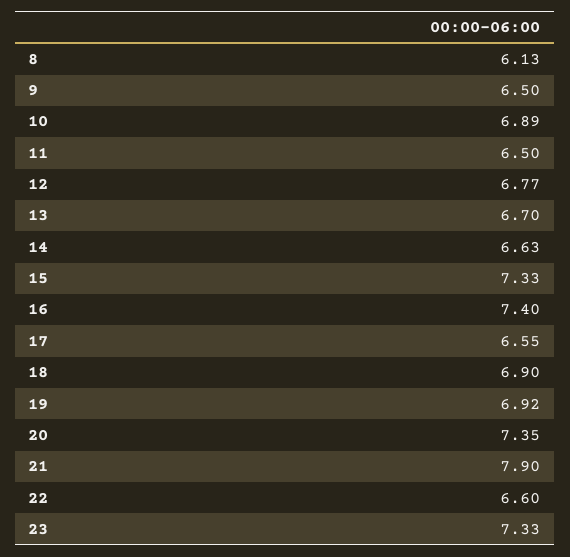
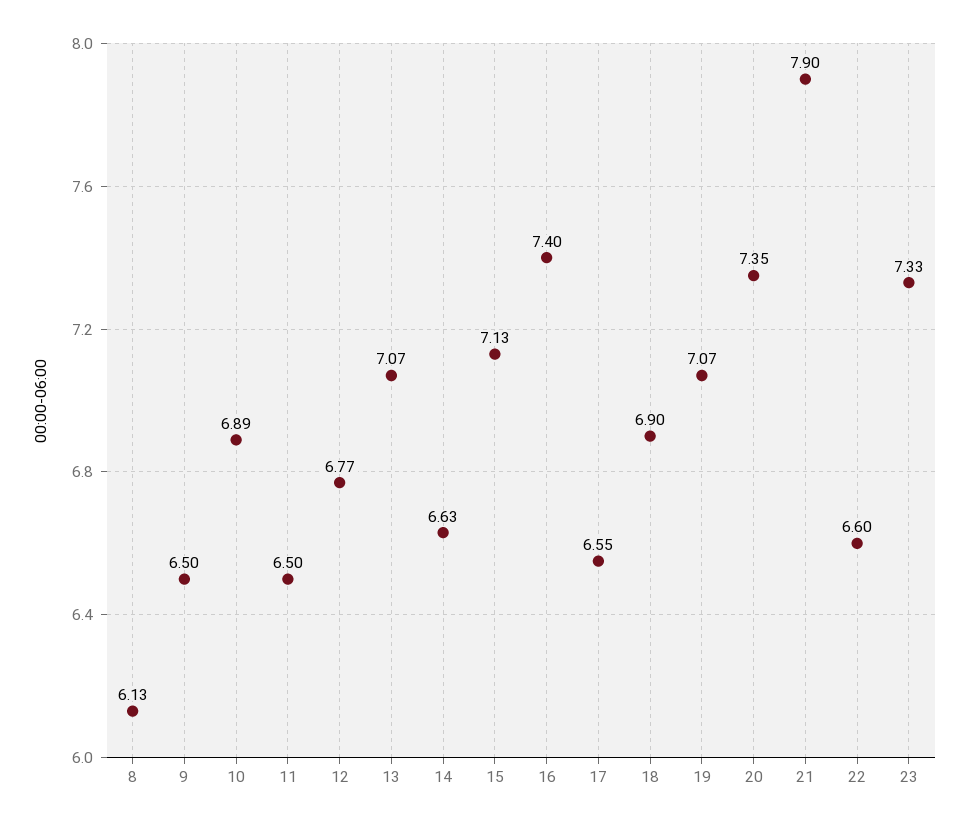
13: 6.7 -> 7.07
15: 7.33 -> 7.13
19: 6.92 -> 7.07

